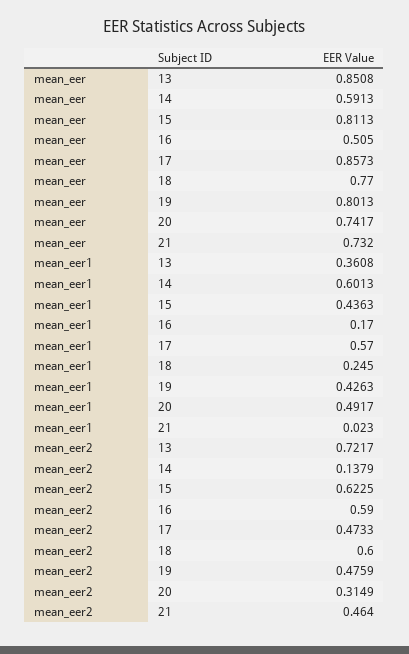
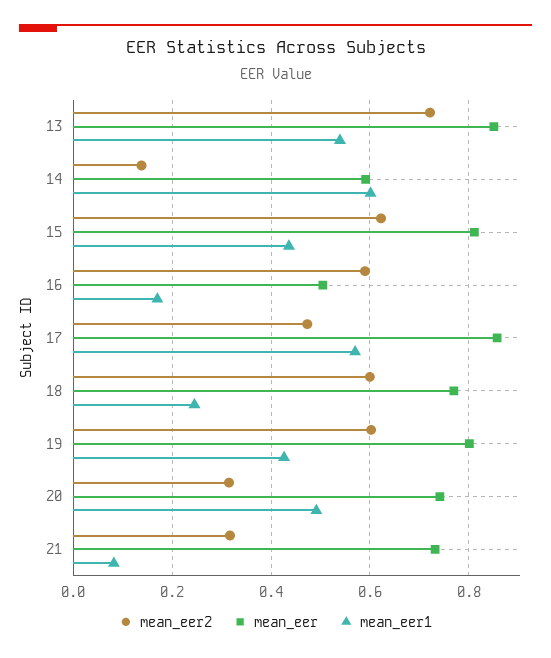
mean_eer1, 13: 0.3608 -> 0.54
mean_eer1, 21: 0.023 -> 0.08
mean_eer2, 19: 0.4759 -> 0.6
mean_eer2, 21: 0.464 -> 0.32

